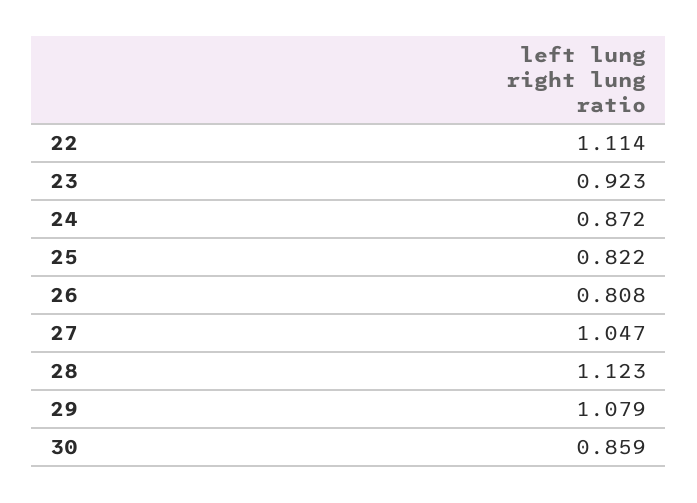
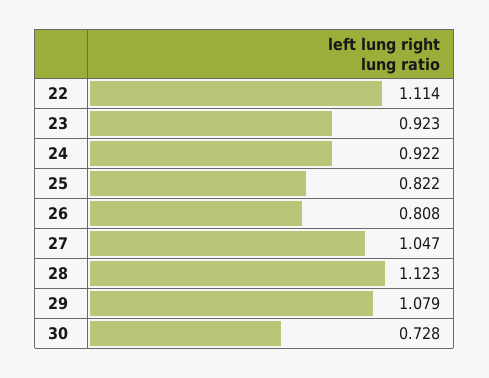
24: 0.872 -> 0.922
30: 0.859 -> 0.728

